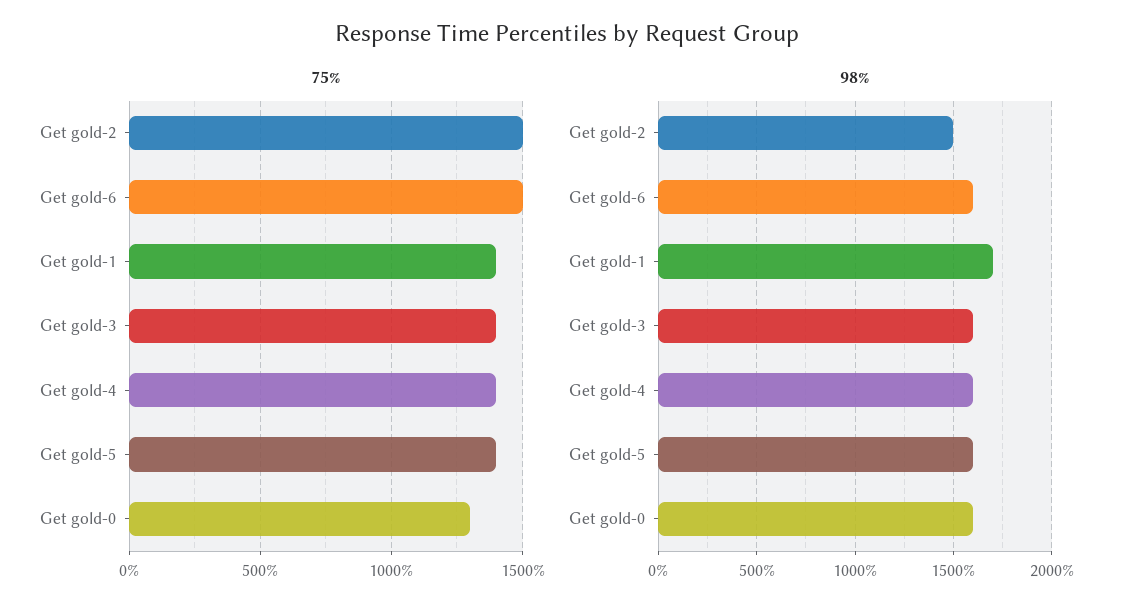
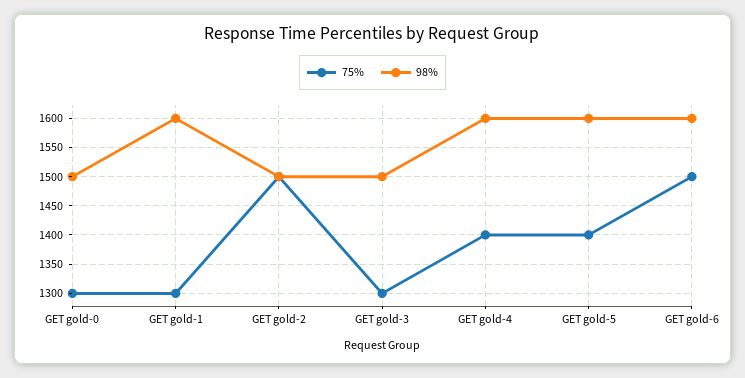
75%, Get gold-1: 1400 -> 1300
75%, Get gold-3: 1400 -> 1300
98%, Get gold-1: 1700 -> 1600
98%, Get gold-3: 1600 -> 1500
98%, Get gold-0: 1600 -> 1500

